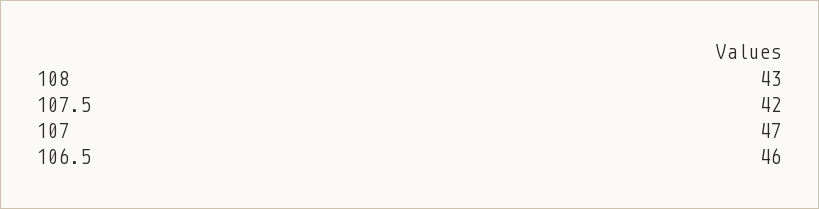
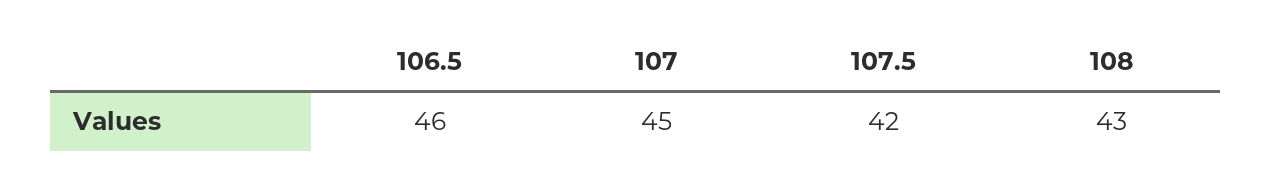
107: 47 -> 45

